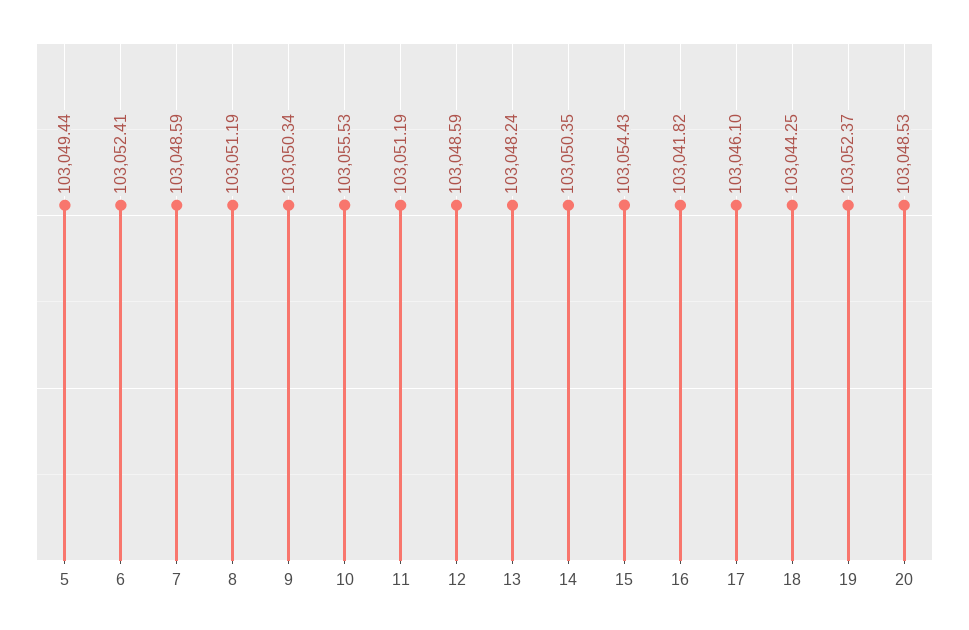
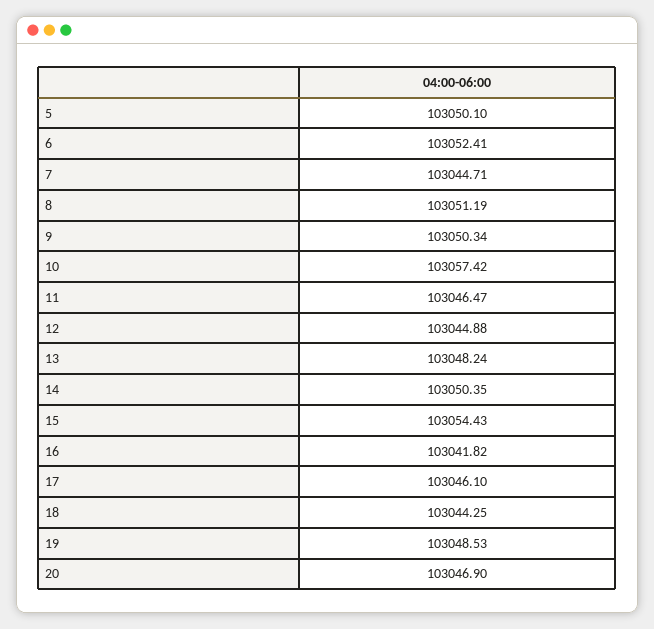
5: 103049.44 -> 103050.1
7: 103048.59 -> 103044.71
10: 103055.53 -> 103057.42
11: 103051.19 -> 103046.47
12: 103048.59 -> 103044.88
19: 103052.37 -> 103048.53
20: 103048.53 -> 103046.9

